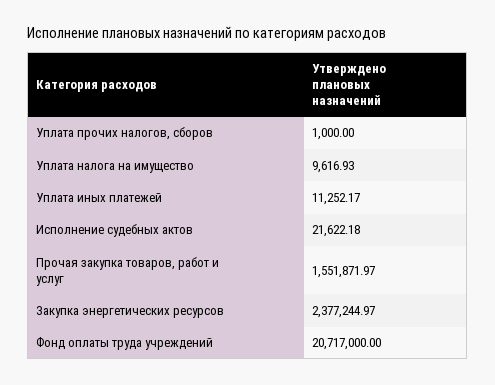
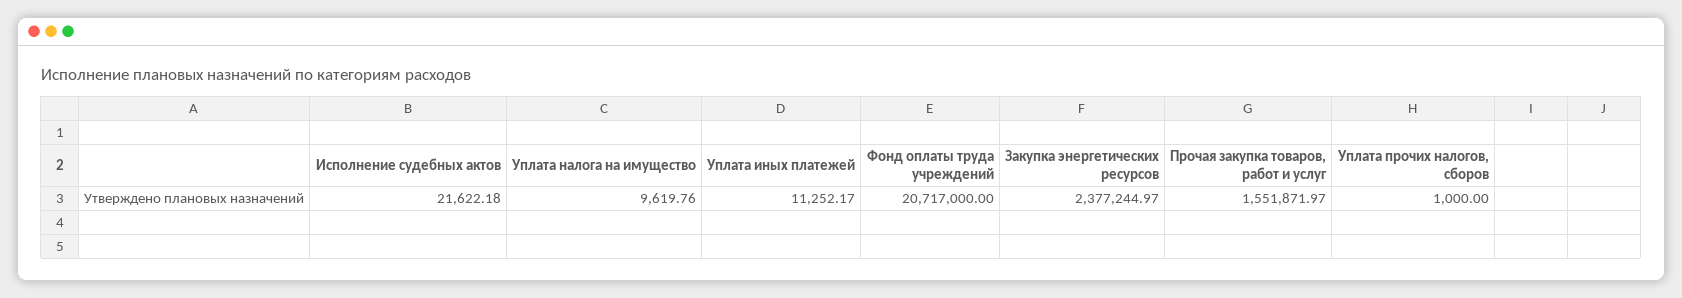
Уплата налога на имущество: 9616.93 -> 9619.76

